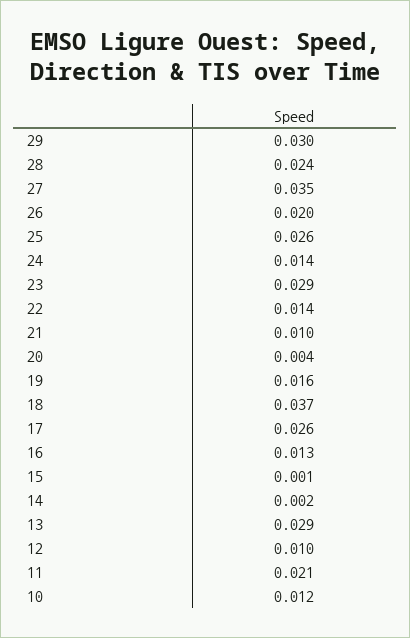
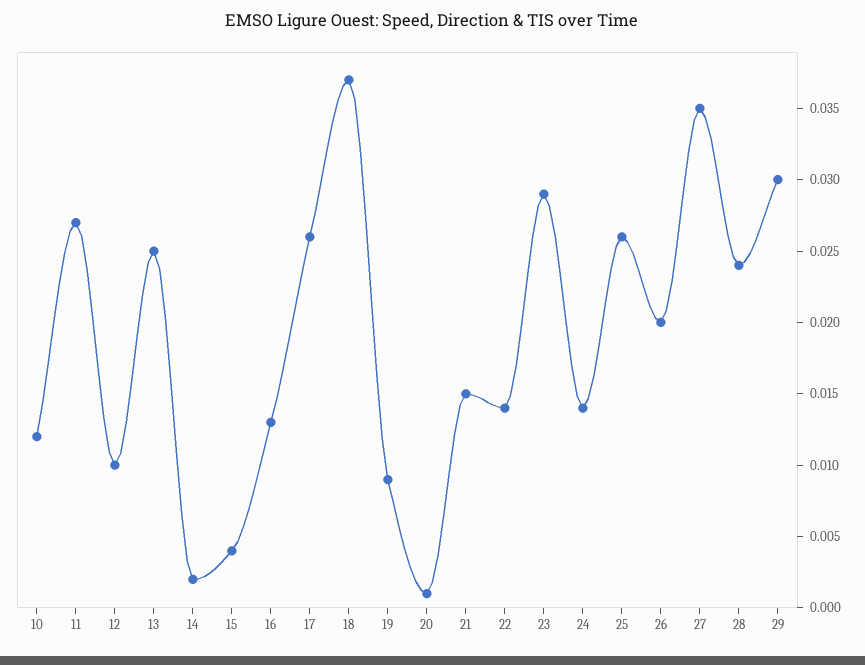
21: 0.01 -> 0.015
20: 0.004 -> 0.001
19: 0.016 -> 0.009
15: 0.001 -> 0.004
13: 0.029 -> 0.025
11: 0.021 -> 0.027

